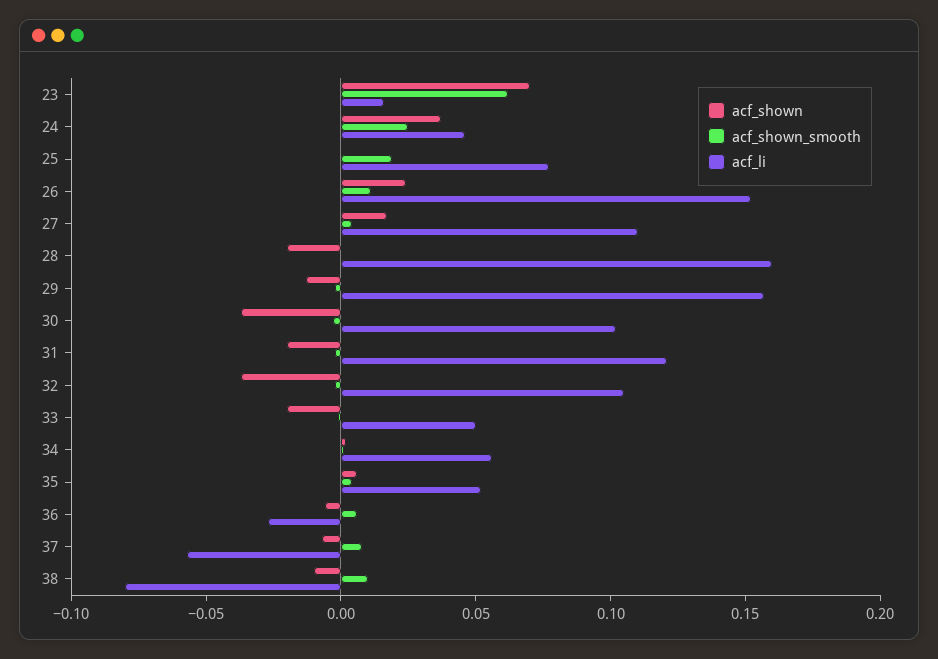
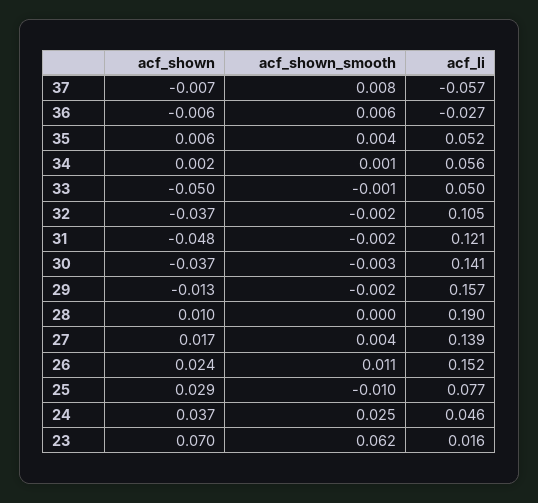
acf_shown, 25: 0 -> 0.029
acf_shown_smooth, 25: 0.02 -> -0.01
acf_li, 27: 0.11 -> 0.139
acf_shown, 28: -0.02 -> 0.01
acf_li, 28: 0.16 -> 0.19
acf_li, 30: 0.1 -> 0.141
acf_shown, 31: -0.02 -> -0.048
acf_shown, 33: -0.02 -> -0.05
acf_shown, 38: -0.01 -> none
acf_shown_smooth, 38: 0.01 -> none
acf_li, 38: -0.08 -> none

